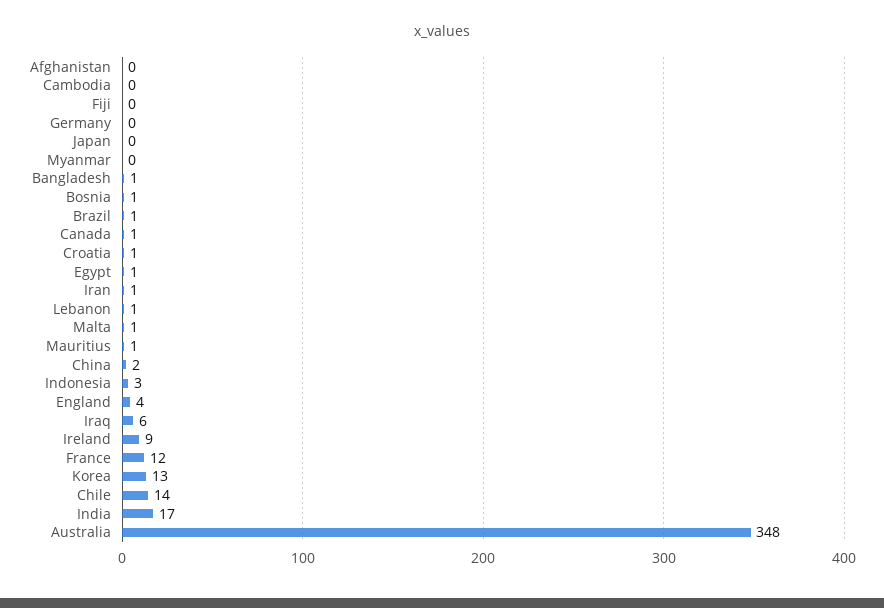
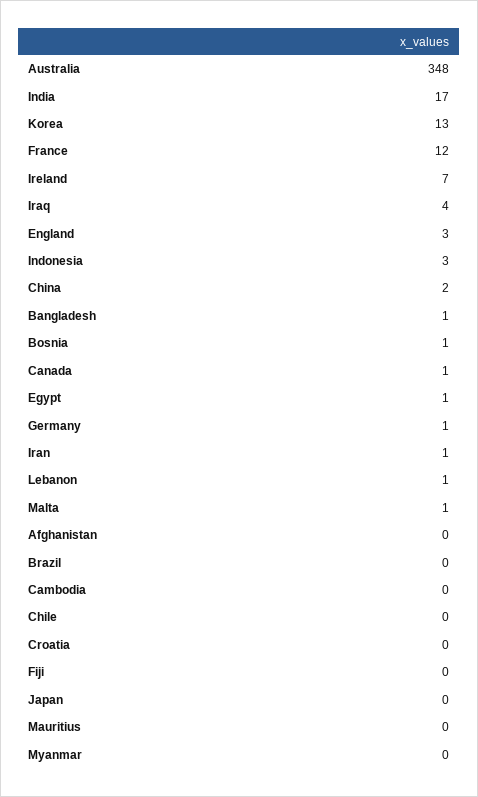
Germany: 0 -> 1
Brazil: 1 -> 0
Croatia: 1 -> 0
Mauritius: 1 -> 0
England: 4 -> 3
Iraq: 6 -> 4
Ireland: 9 -> 7
Chile: 14 -> 0

